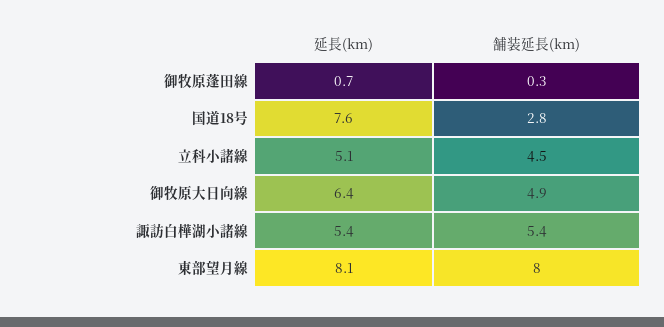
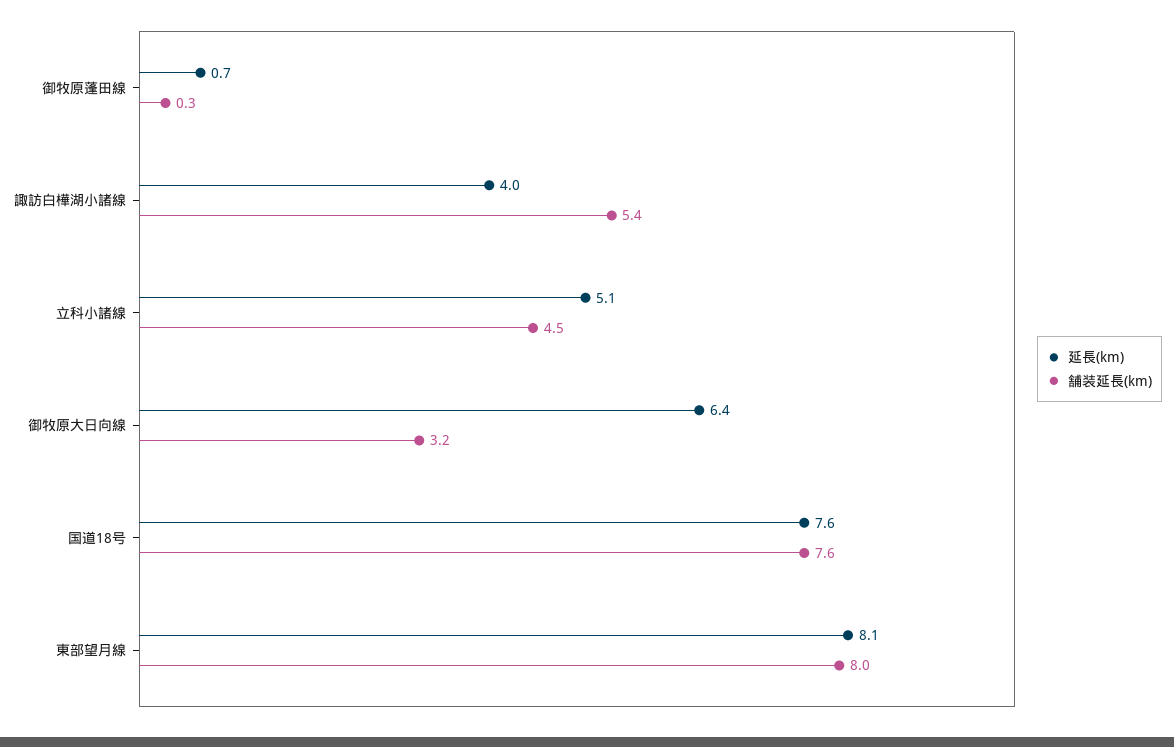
舗装延長(km), 国道18号: 2.8 -> 7.6
舗装延長(km), 御牧原大日向線: 4.9 -> 3.2
延長(km), 諏訪白樺湖小諸線: 5.4 -> 4

